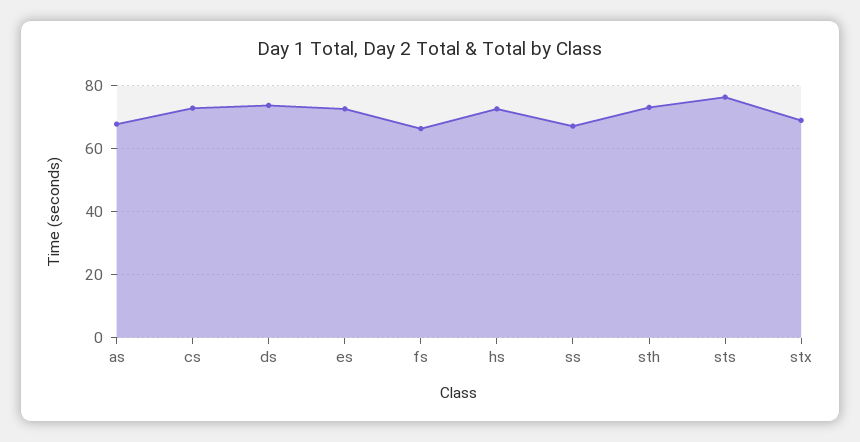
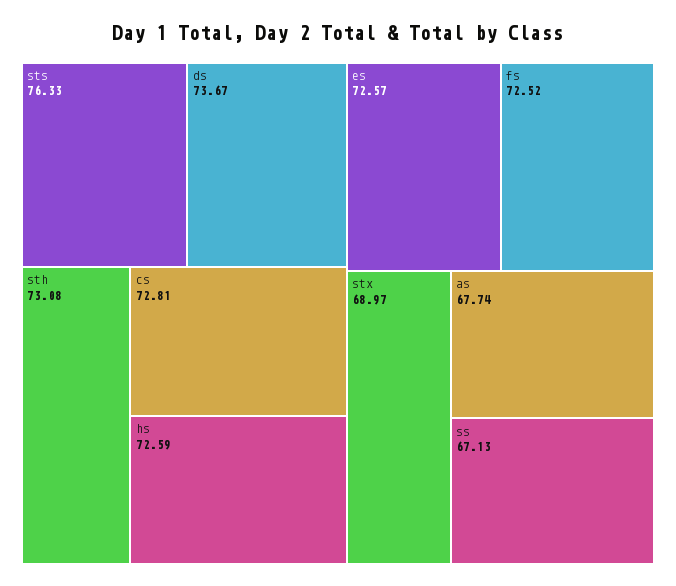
fs: 66 -> 72.52

